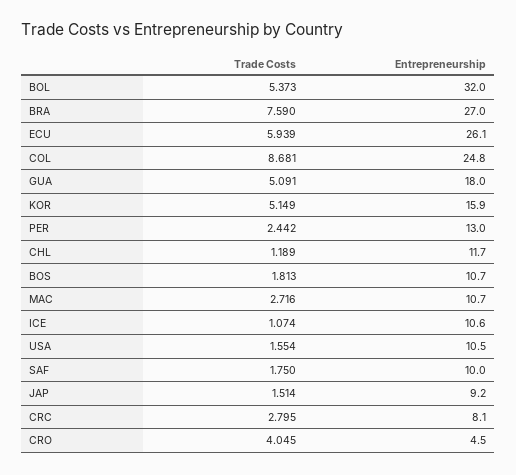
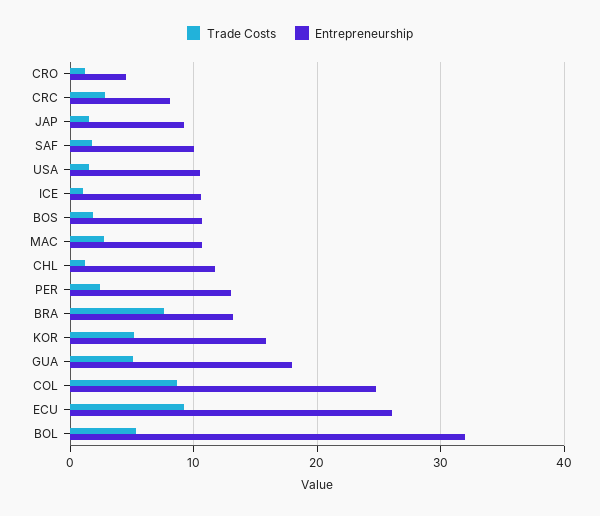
Entrepreneurship, BRA: 27 -> 13
Trade Costs, ECU: 5.939 -> 9
Trade Costs, CRO: 4.045 -> 1

